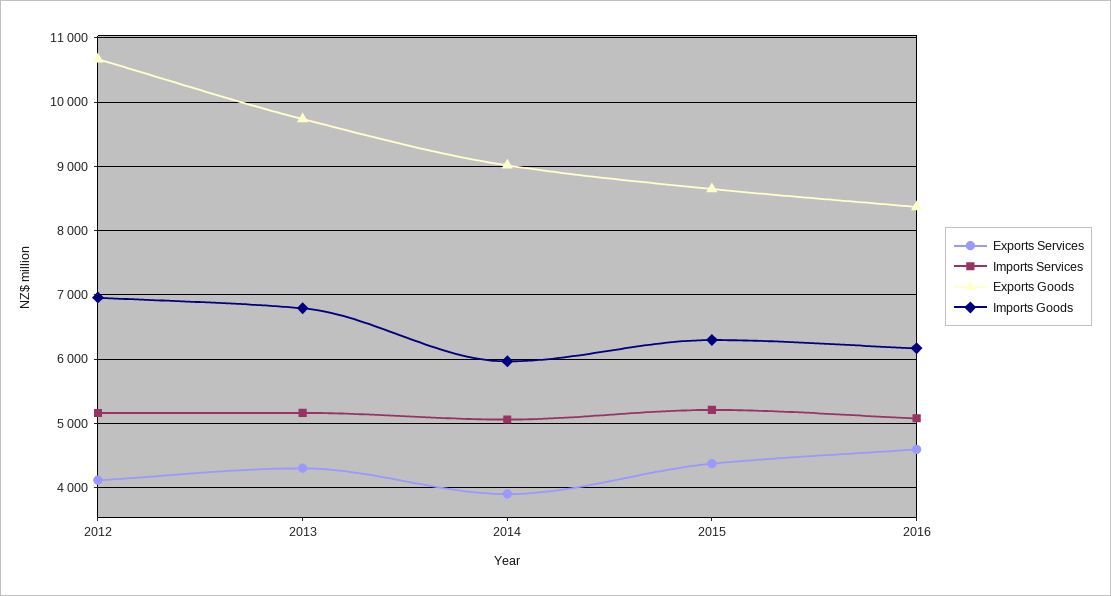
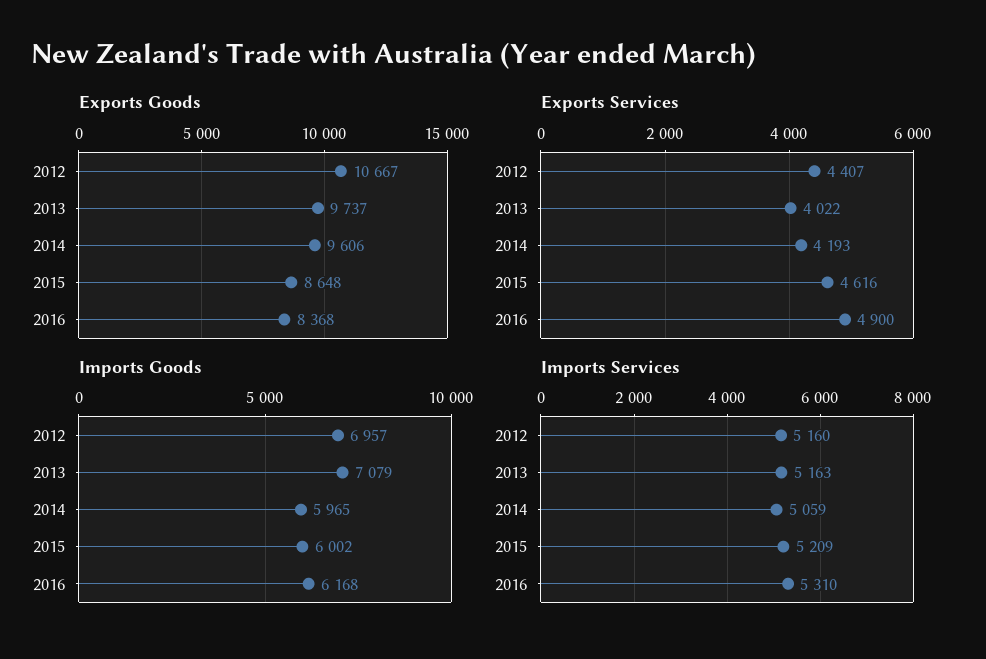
Exports Services, 2012: 4100 -> 4407
Exports Services, 2013: 4300 -> 4022
Imports Goods, 2013: 6800 -> 7079
Exports Services, 2014: 3900 -> 4193
Exports Goods, 2014: 9000 -> 9606
Exports Services, 2015: 4400 -> 4616
Imports Goods, 2015: 6300 -> 6002
Exports Services, 2016: 4600 -> 4900
Imports Services, 2016: 5100 -> 5310

